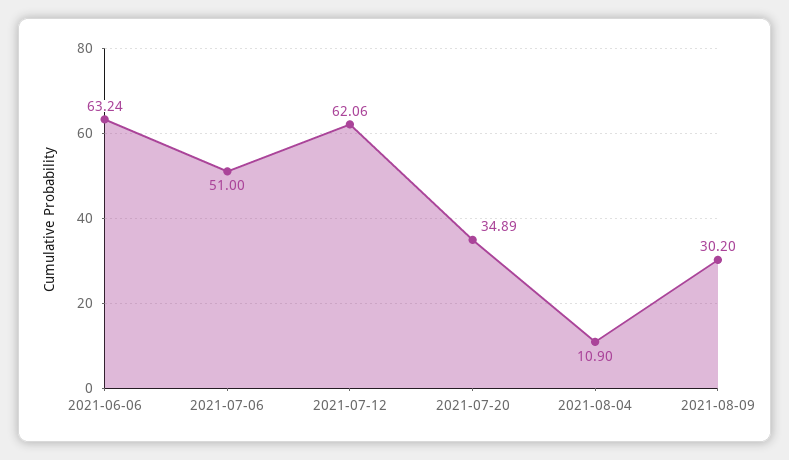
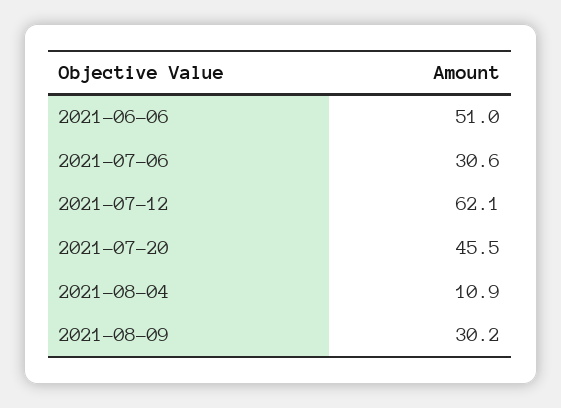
2021-06-06: 63.24 -> 51
2021-07-06: 51 -> 30.6
2021-07-20: 34.89 -> 45.5

